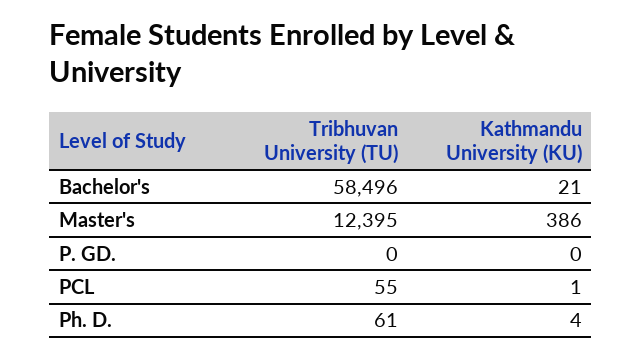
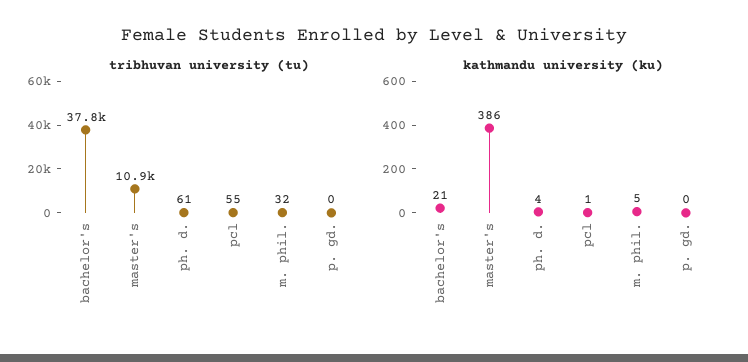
Tribhuvan University (TU), Bachelor's: 58496 -> 37800
Tribhuvan University (TU), Master's: 12395 -> 10900
Tribhuvan University (TU), m. phil.: none -> 32
Kathmandu University (KU), m. phil.: none -> 5

